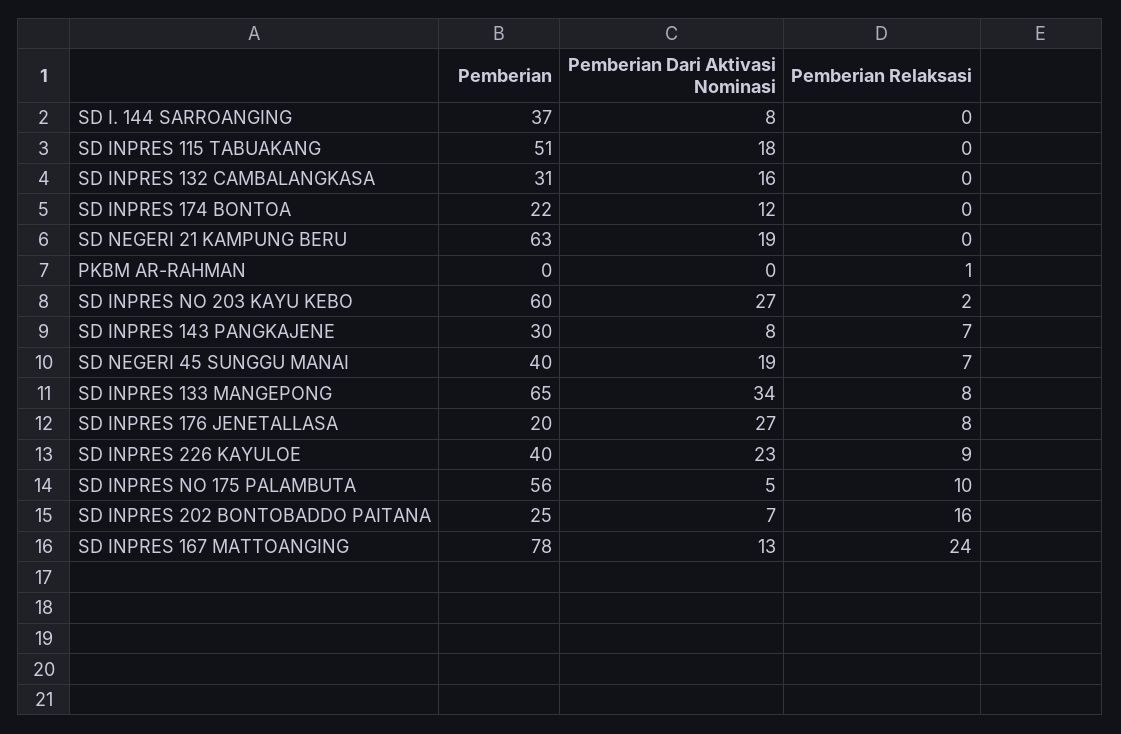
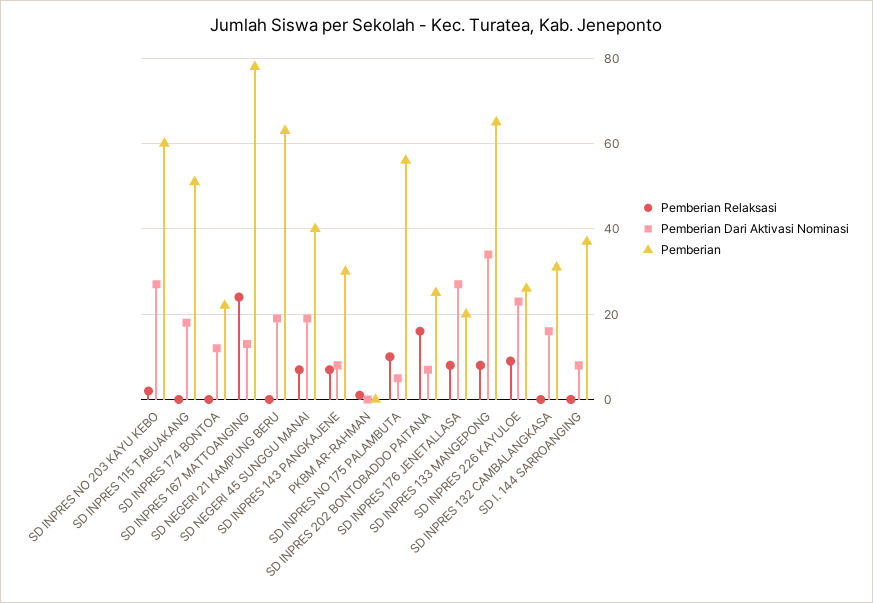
Pemberian, SD INPRES 226 KAYULOE: 40 -> 25

